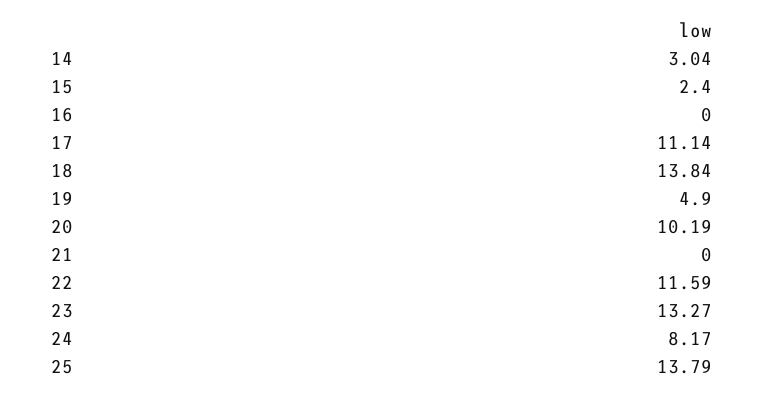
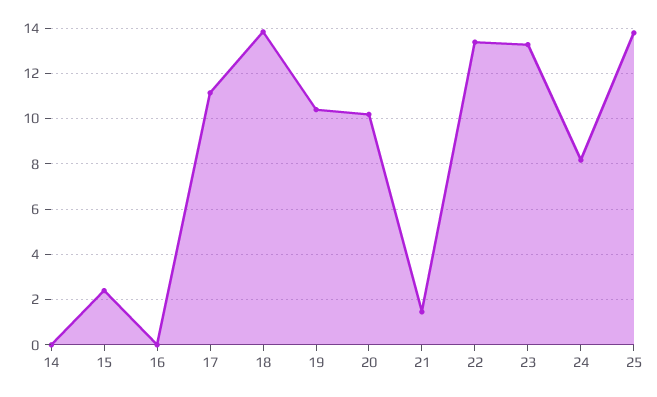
14: 3.04 -> 0
19: 4.9 -> 10.5
21: 0 -> 1.5
22: 11.59 -> 13.5

